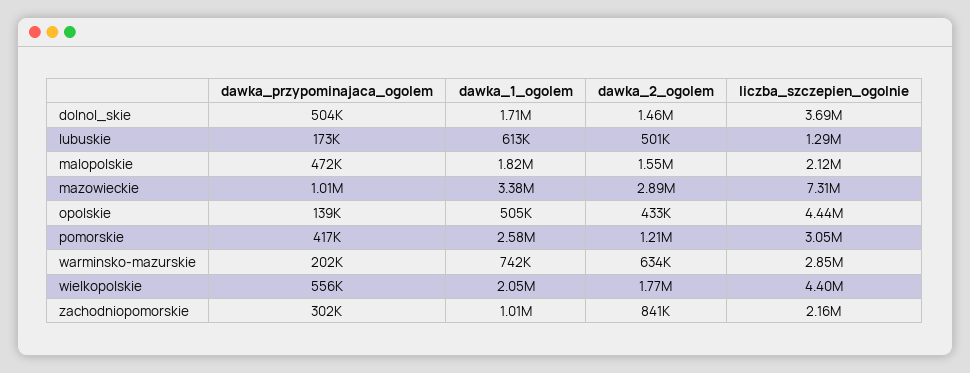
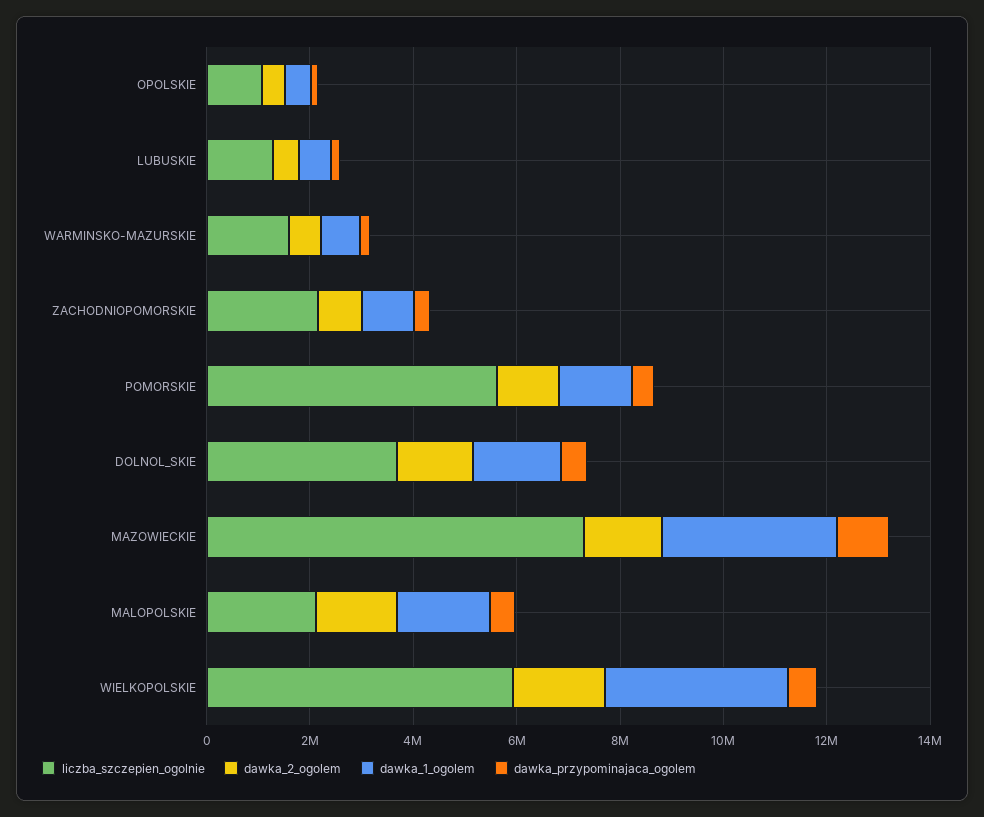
dawka_2_ogolem, mazowieckie: 2890000 -> 1500000
liczba_szczepien_ogolnie, opolskie: 4440000 -> 1000000
dawka_1_ogolem, pomorskie: 2580000 -> 1500000
liczba_szczepien_ogolnie, pomorskie: 3050000 -> 5500000
liczba_szczepien_ogolnie, warminsko-mazurskie: 2850000 -> 1500000
dawka_1_ogolem, wielkopolskie: 2050000 -> 3500000
liczba_szczepien_ogolnie, wielkopolskie: 4400000 -> 6000000

